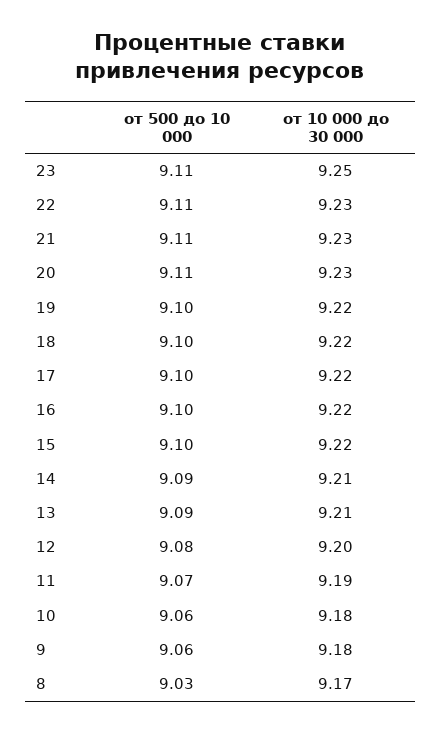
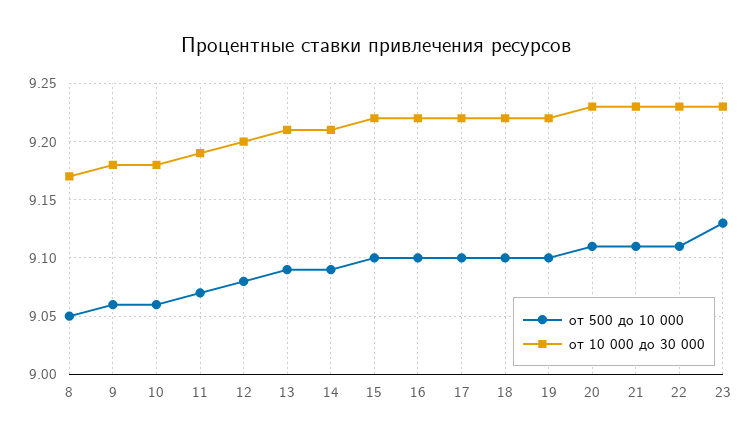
от 500 до 10 000, 23: 9.11 -> 9.13
от 10 000 до 30 000, 23: 9.25 -> 9.23
от 500 до 10 000, 8: 9.03 -> 9.05

